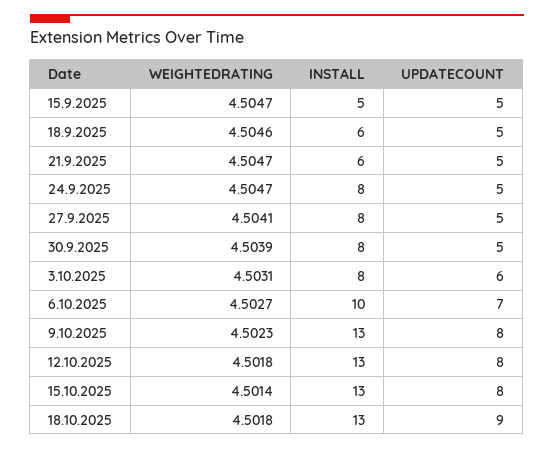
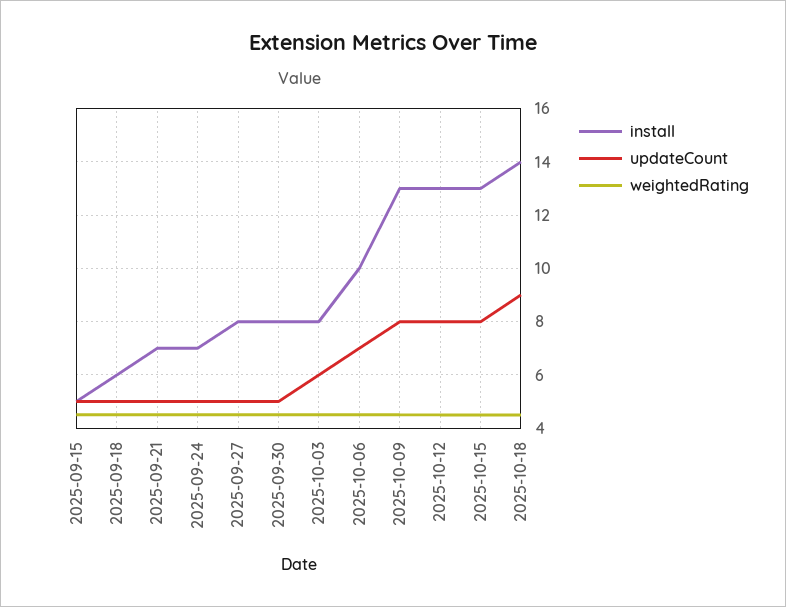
INSTALL, 21.9.2025: 6 -> 7
INSTALL, 24.9.2025: 8 -> 7
INSTALL, 18.10.2025: 13 -> 14

